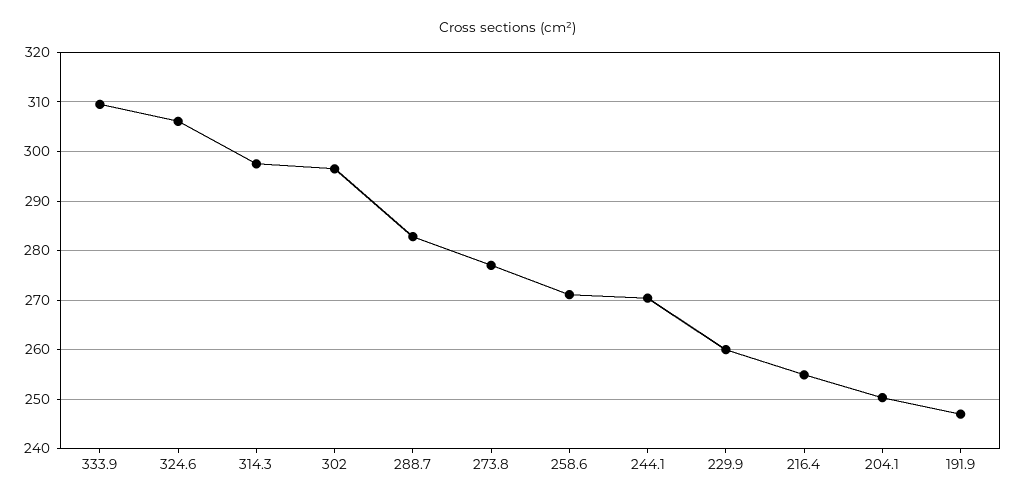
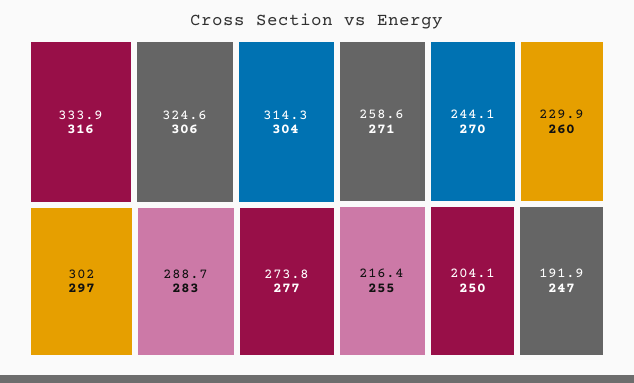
333.9: 310 -> 316
314.3: 298 -> 304

